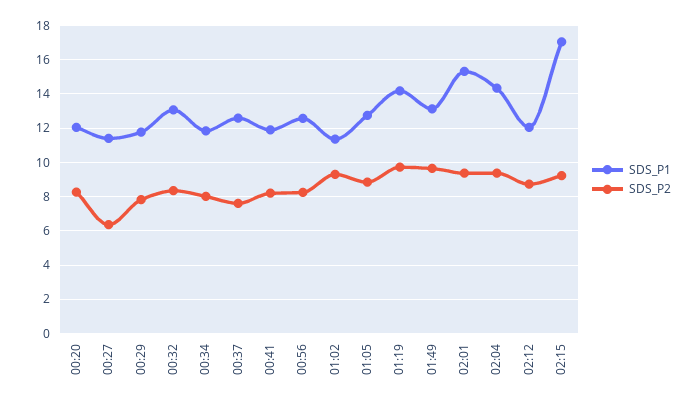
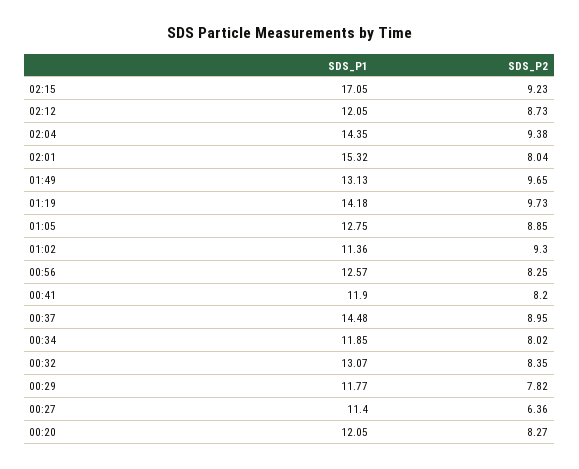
SDS_P1, 00:37: 12.5 -> 14.48
SDS_P2, 00:37: 7.5 -> 8.95
SDS_P2, 02:01: 9.5 -> 8.04

